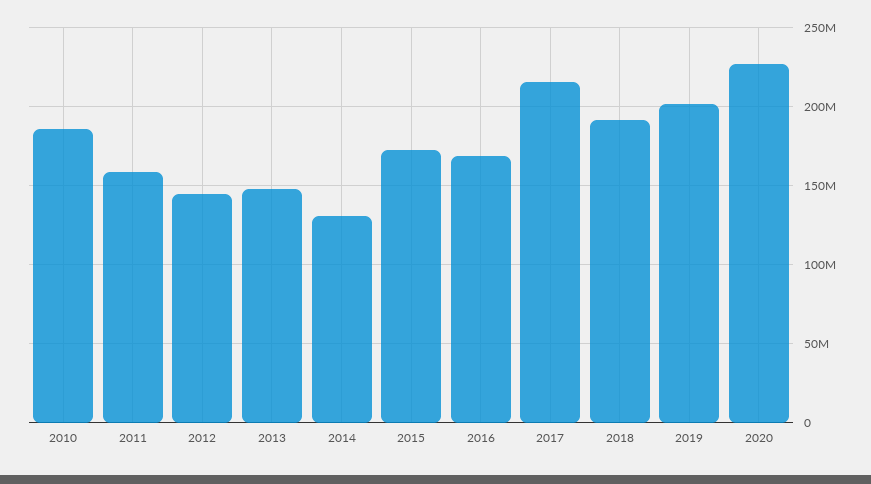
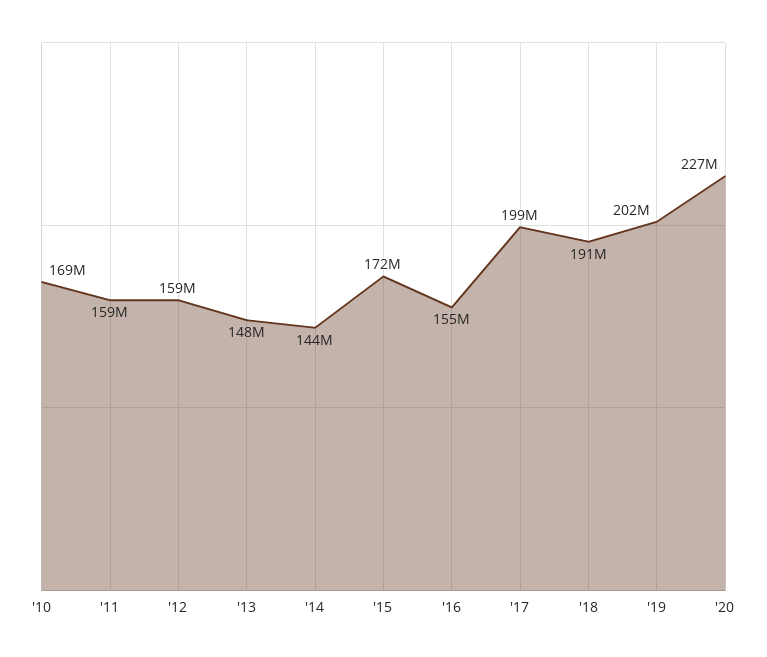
2010: 185000000 -> 169000000
2012: 145000000 -> 159000000
2014: 130000000 -> 144000000
2016: 170000000 -> 155000000
2017: 215000000 -> 199000000

